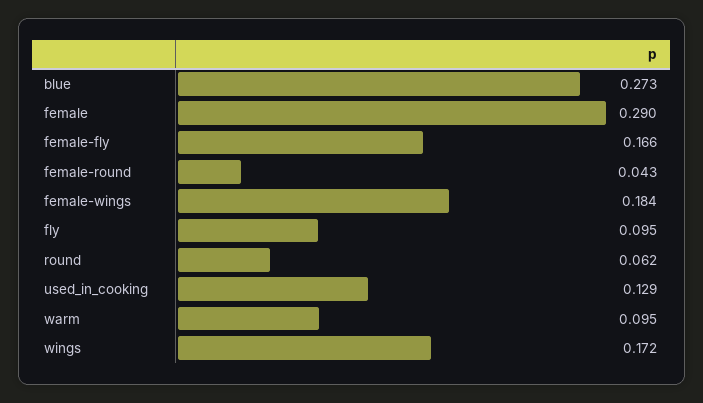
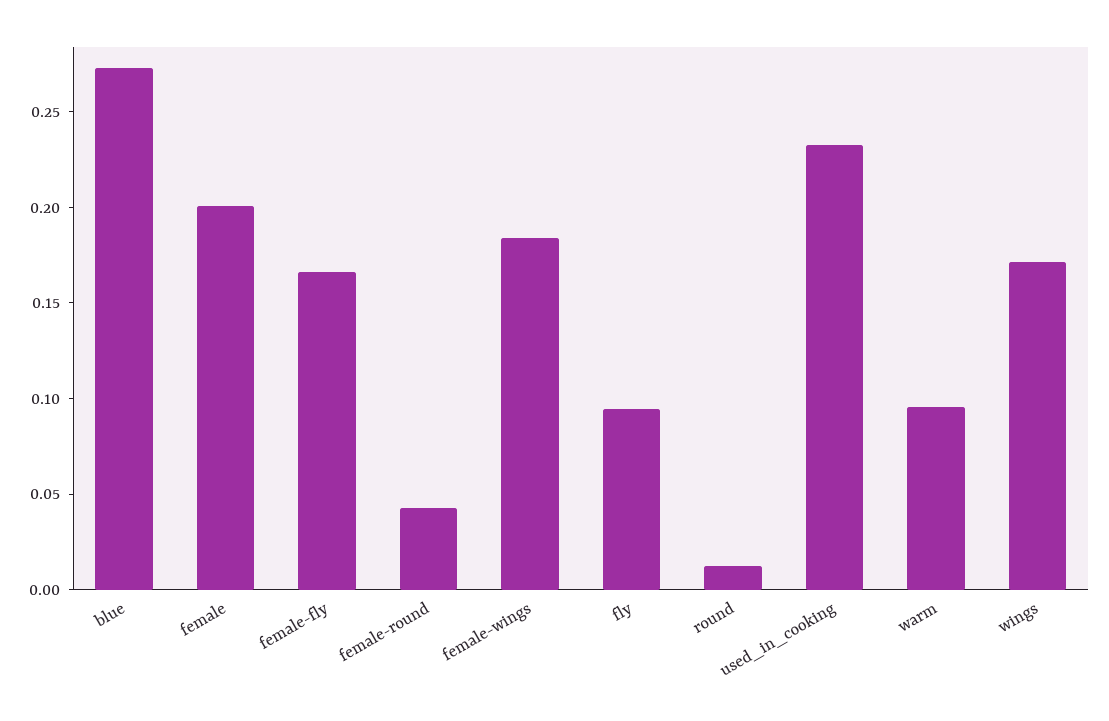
female: 0.29 -> 0.2
round: 0.062 -> 0.01
used_in_cooking: 0.129 -> 0.23

